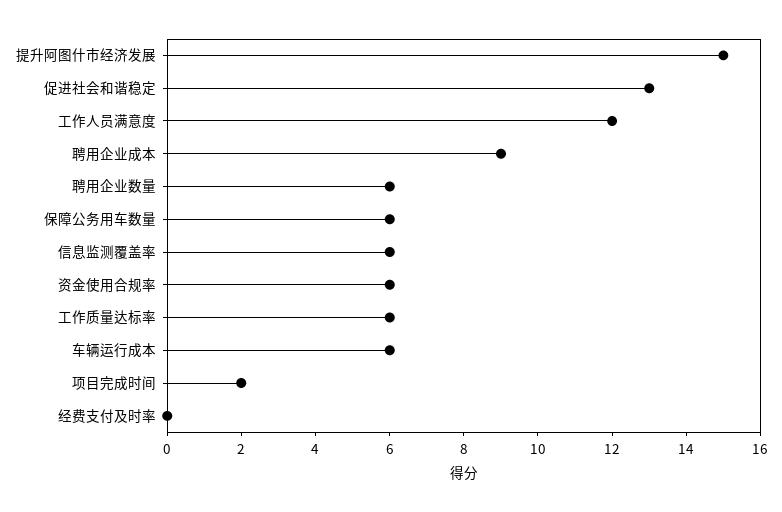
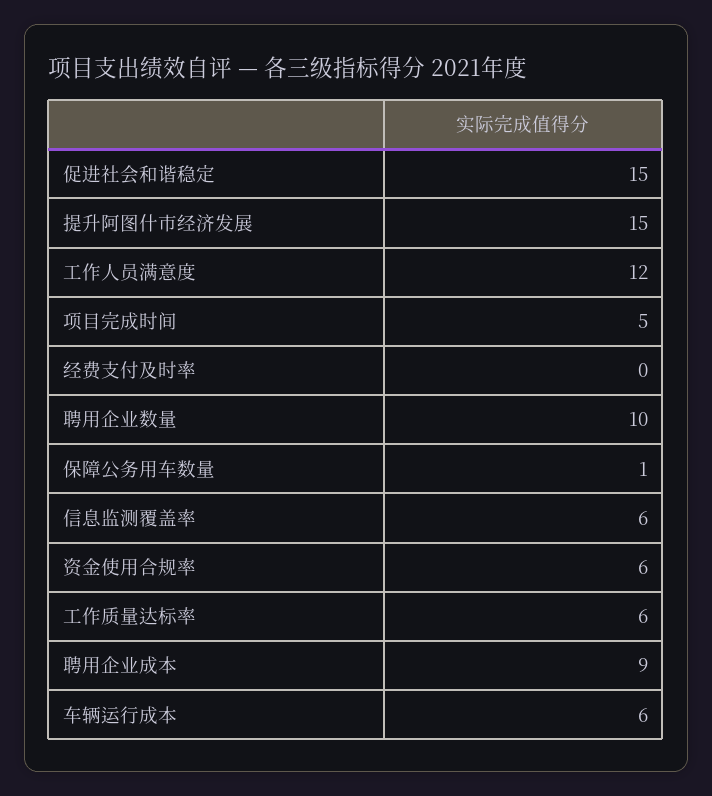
促进社会和谐稳定: 13 -> 15
聘用企业数量: 6 -> 10
保障公务用车数量: 6 -> 1
项目完成时间: 2 -> 5

